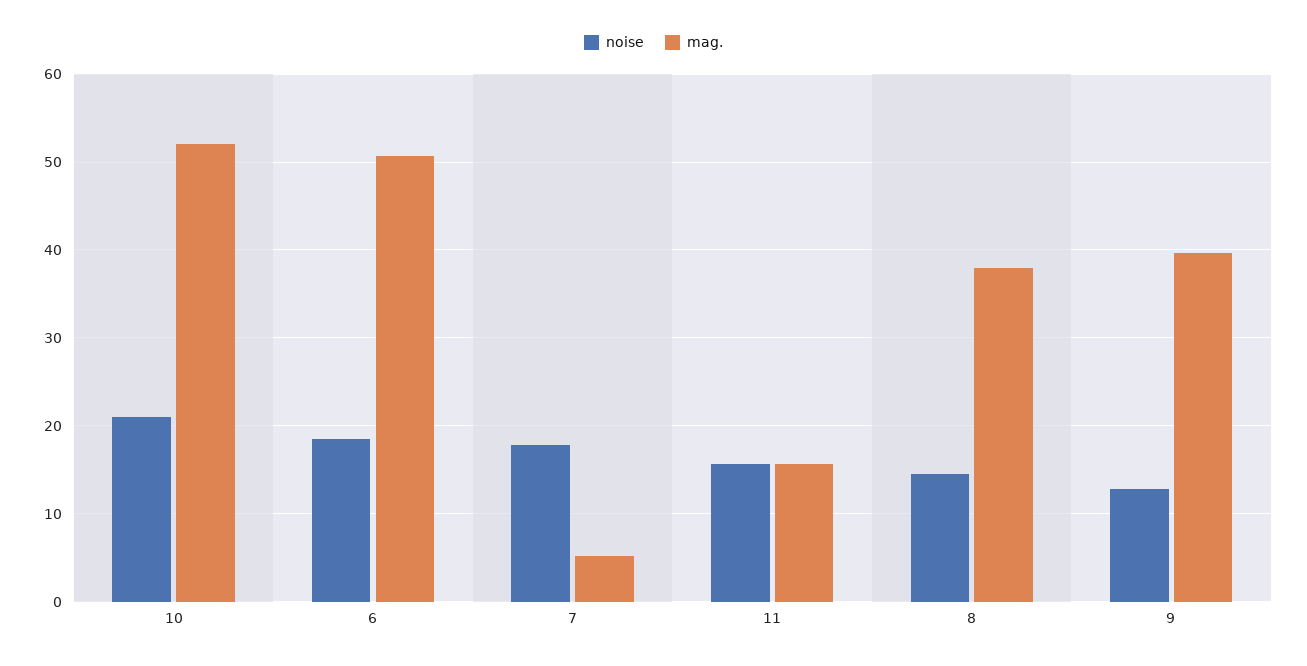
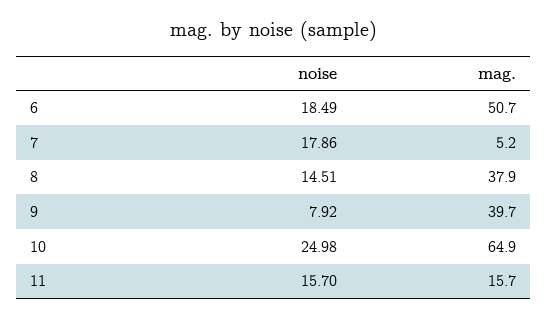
noise, 10: 21 -> 24.98
mag., 10: 52 -> 64.9
noise, 9: 13 -> 7.92

